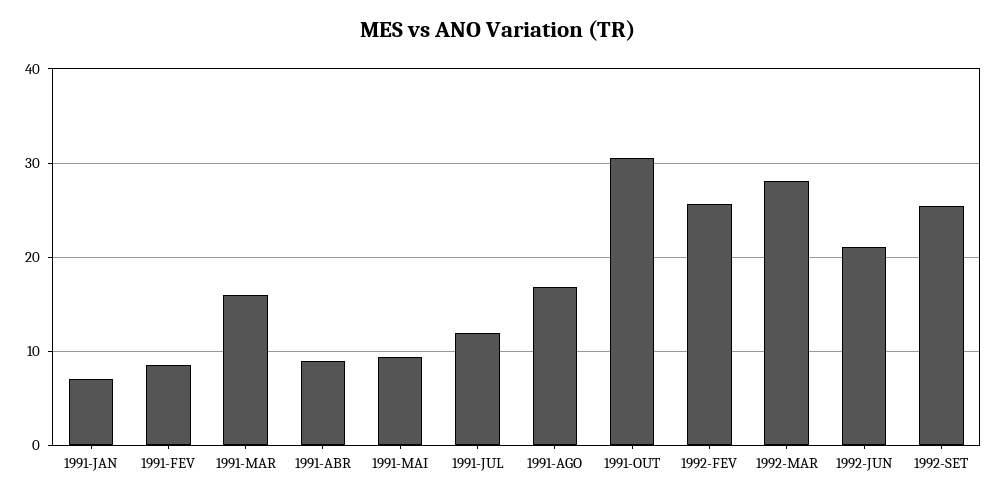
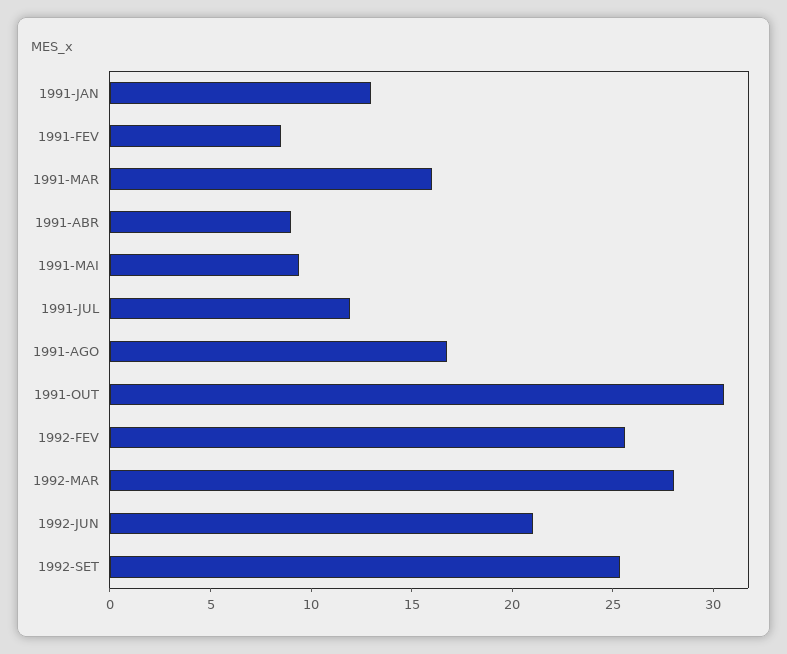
1991-JAN: 7 -> 13

